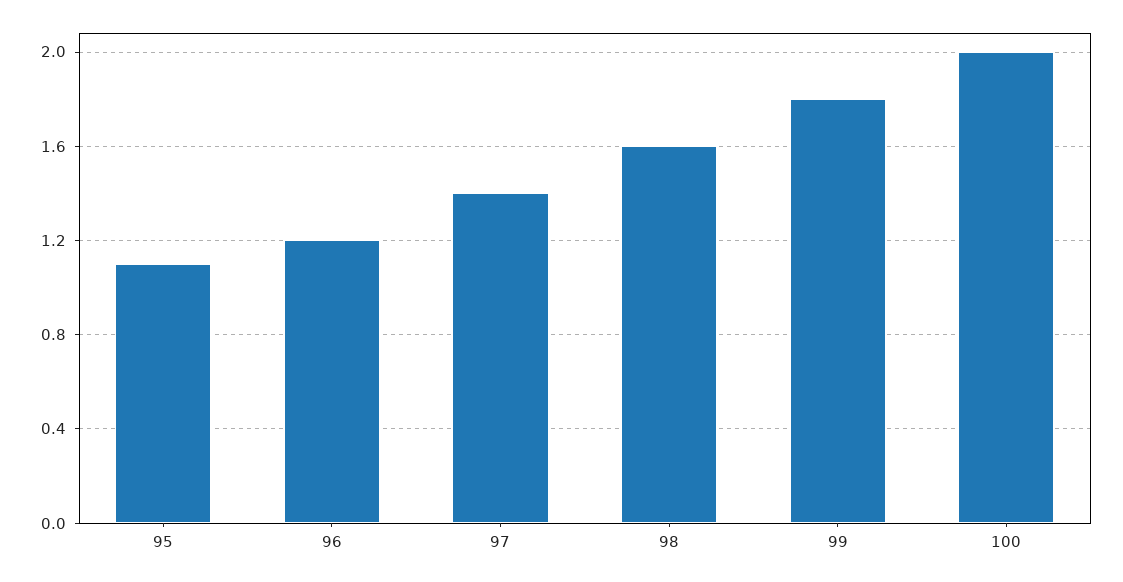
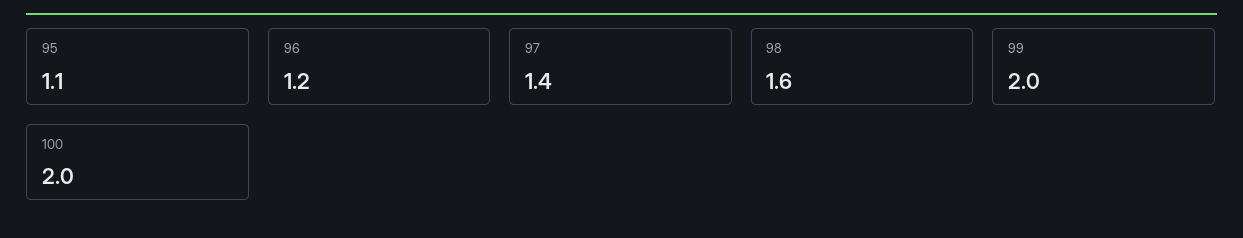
99: 1.8 -> 2

